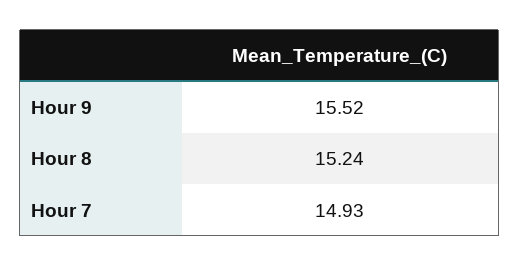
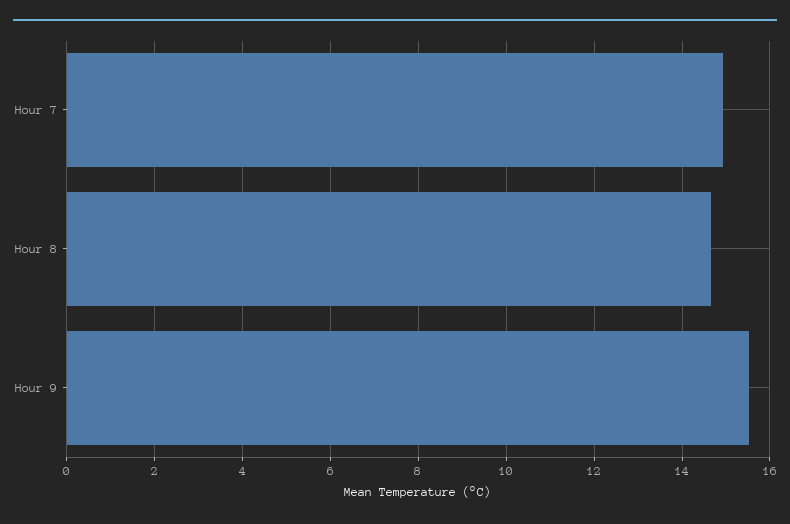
Hour 8: 15.24 -> 14.6

